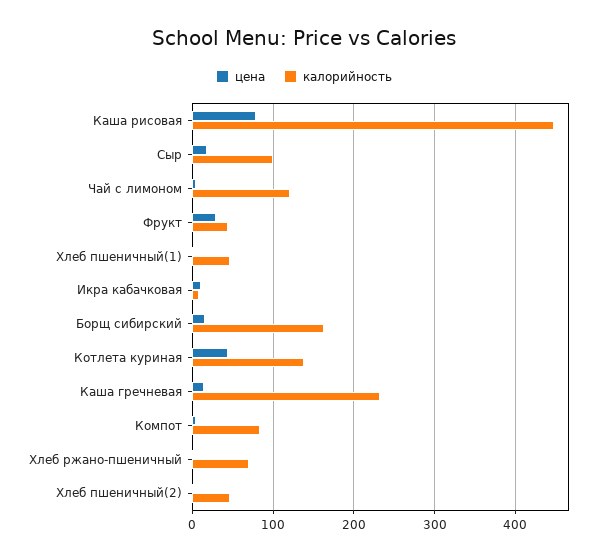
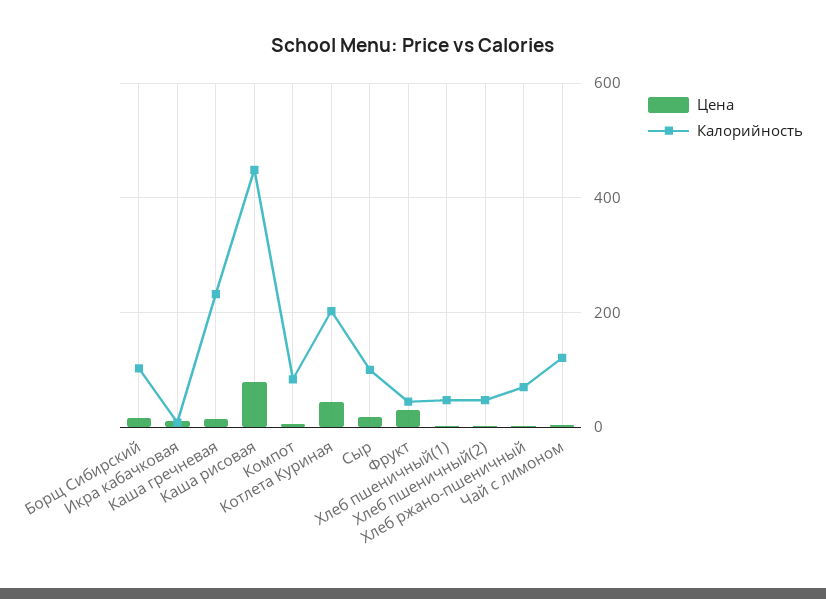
калорийность, Борщ сибирский: 160 -> 100
калорийность, Котлета куриная: 140 -> 200

